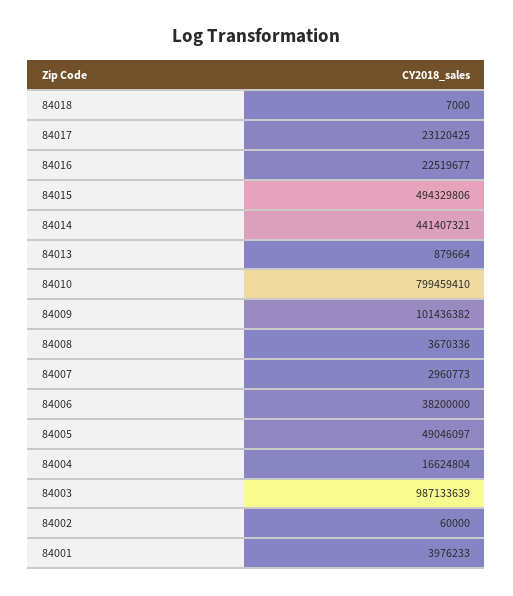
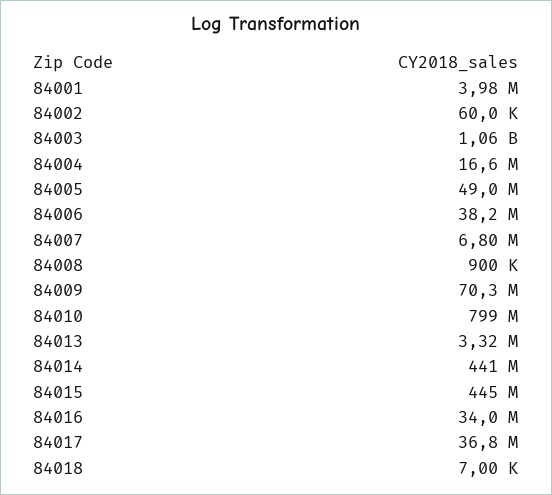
84017: 23120425 -> 36800000
84016: 22519677 -> 34000000
84015: 494329806 -> 445000000
84013: 879664 -> 3320000
84009: 101436382 -> 70300000
84008: 3670336 -> 900000
84007: 2960773 -> 6800000
84003: 987133639 -> 1060000000

